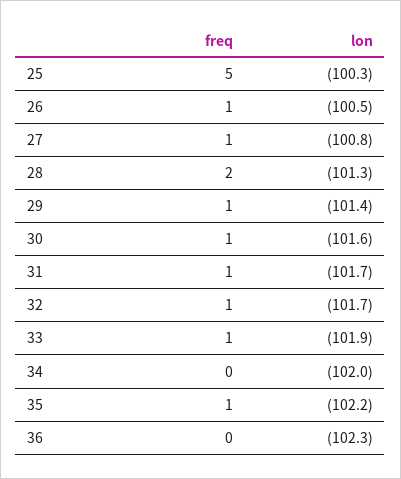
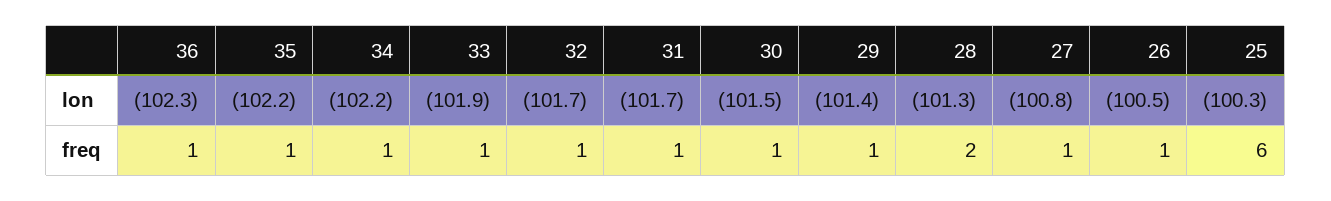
freq, 25: 5 -> 6
lon, 30: -101.6 -> -101.5
freq, 34: 0 -> 1
lon, 34: -102 -> -102.2
freq, 36: 0 -> 1

